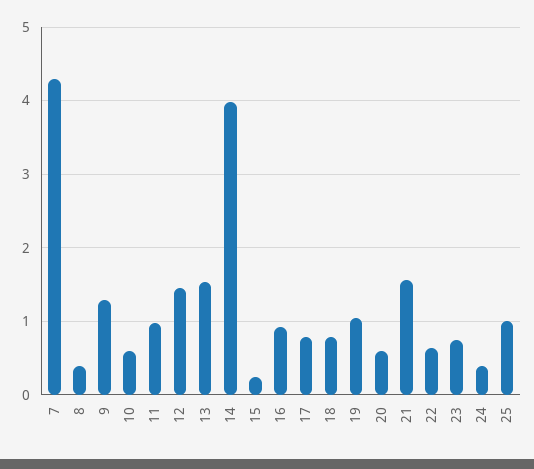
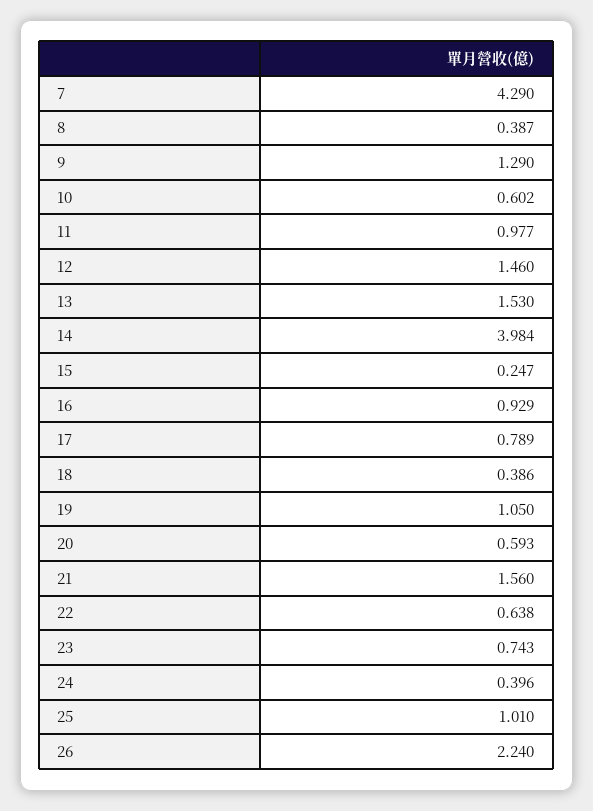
18: 0.8 -> 0.386
26: none -> 2.24

